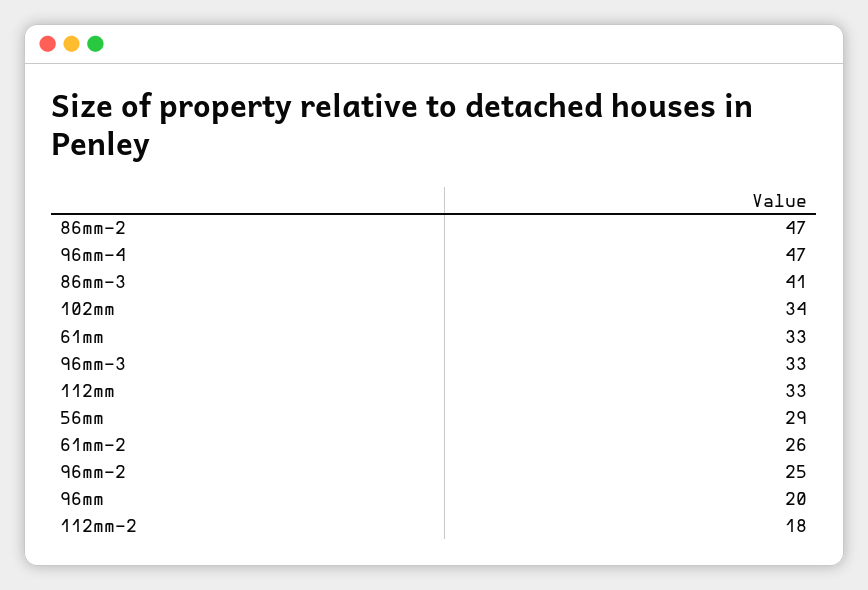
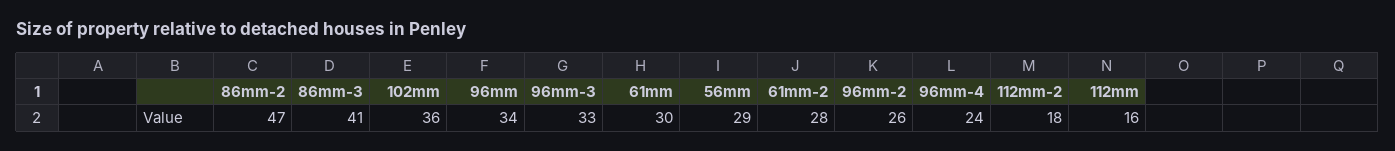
96mm-4: 47 -> 24
102mm: 34 -> 36
61mm: 33 -> 30
112mm: 33 -> 16
61mm-2: 26 -> 28
96mm-2: 25 -> 26
96mm: 20 -> 34

